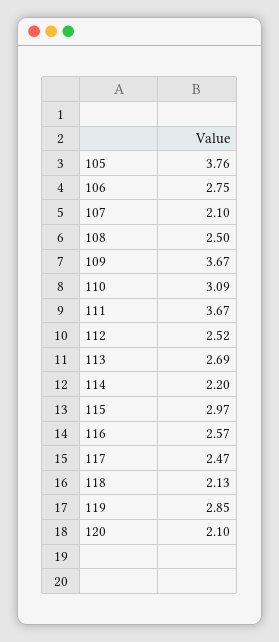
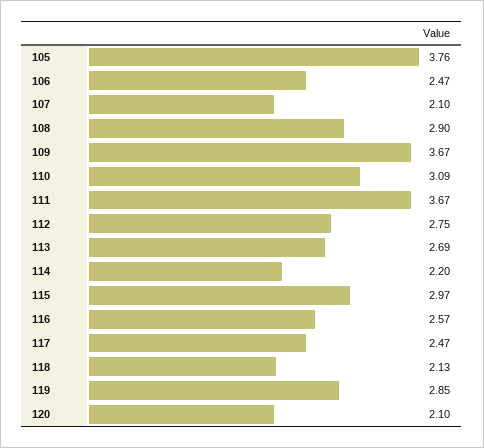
106: 2.75 -> 2.47
108: 2.5 -> 2.9
112: 2.52 -> 2.75

